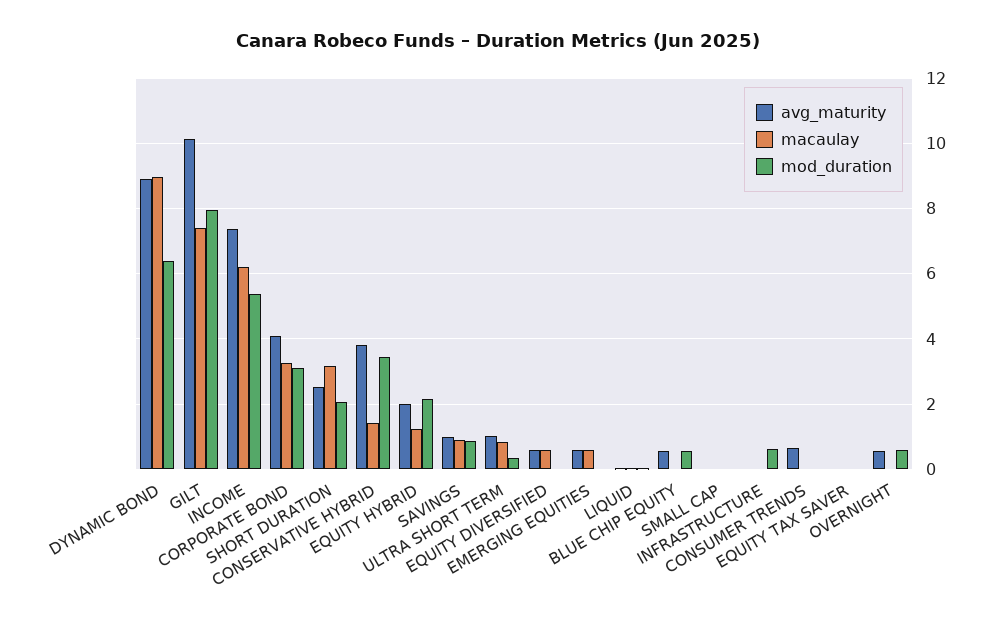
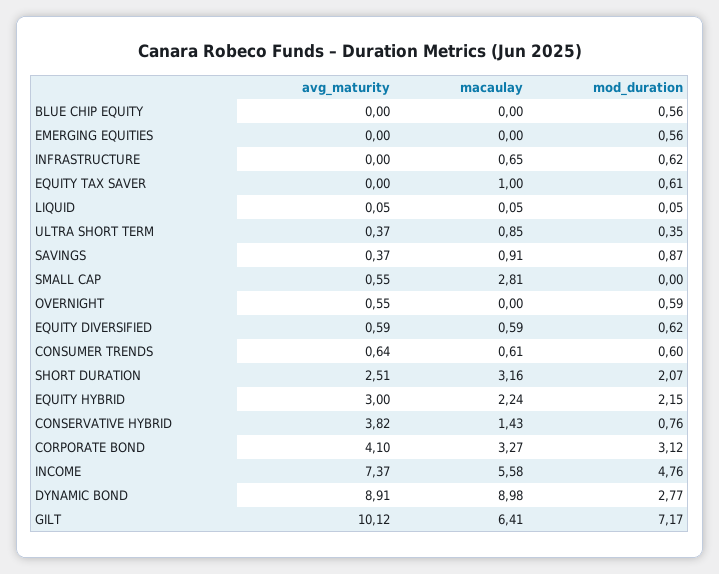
mod_duration, DYNAMIC BOND: 6.4 -> 2.77
macaulay, GILT: 7.4 -> 6.41
mod_duration, GILT: 8 -> 7.17
macaulay, INCOME: 6.2 -> 5.58
mod_duration, INCOME: 5.4 -> 4.76
mod_duration, CONSERVATIVE HYBRID: 3.4 -> 0.76
avg_maturity, EQUITY HYBRID: 2 -> 3
macaulay, EQUITY HYBRID: 1.2 -> 2.24
avg_maturity, SAVINGS: 1 -> 0.37
avg_maturity, ULTRA SHORT TERM: 1 -> 0.37
mod_duration, EQUITY DIVERSIFIED: 0 -> 0.62
avg_maturity, EMERGING EQUITIES: 0.6 -> 0
macaulay, EMERGING EQUITIES: 0.6 -> 0
mod_duration, EMERGING EQUITIES: 0 -> 0.56
avg_maturity, BLUE CHIP EQUITY: 0.6 -> 0
avg_maturity, SMALL CAP: 0 -> 0.55
macaulay, SMALL CAP: 0 -> 2.81
macaulay, INFRASTRUCTURE: 0 -> 0.65
macaulay, CONSUMER TRENDS: 0 -> 0.61
mod_duration, CONSUMER TRENDS: 0 -> 0.6
macaulay, EQUITY TAX SAVER: 0 -> 1
mod_duration, EQUITY TAX SAVER: 0 -> 0.61

